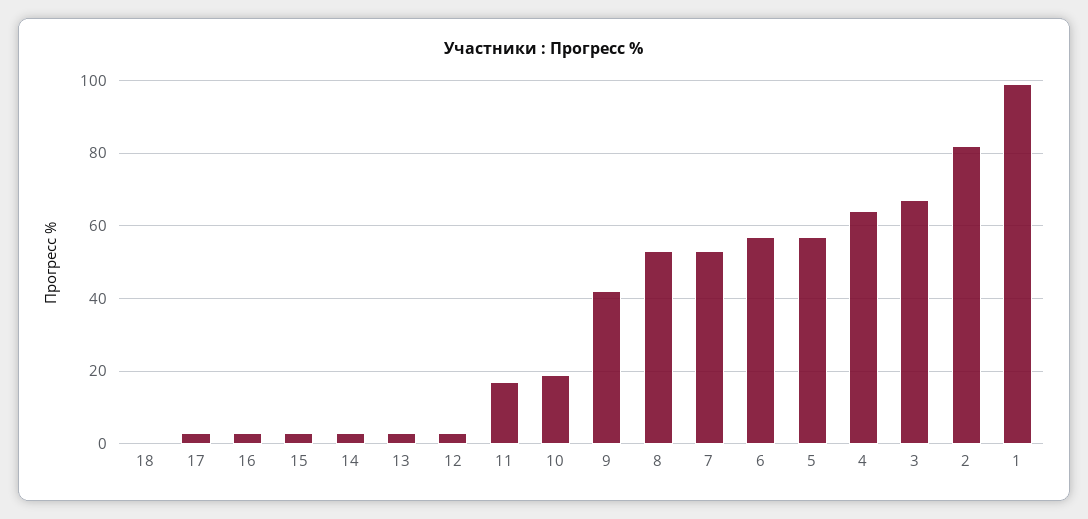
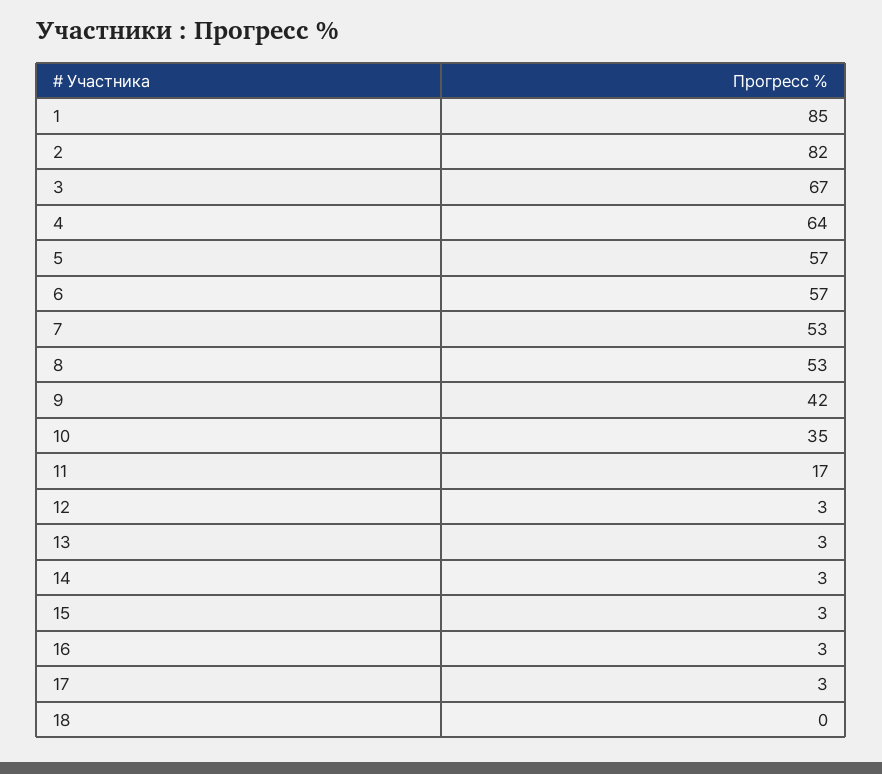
10: 20 -> 35
1: 100 -> 85

